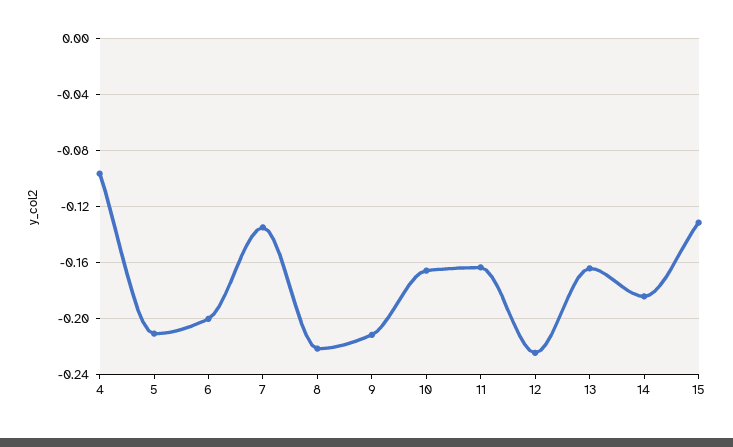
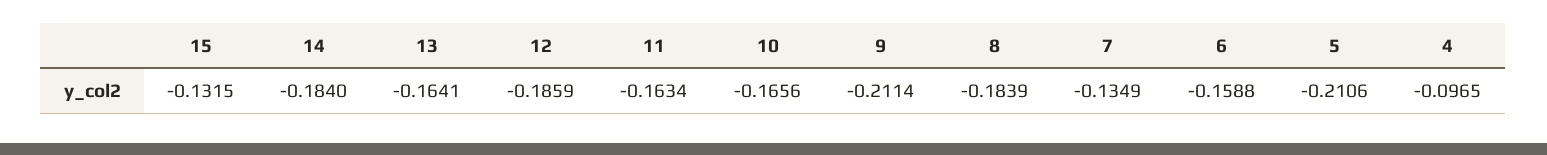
6: -0.2 -> -0.1588
8: -0.22 -> -0.1839
12: -0.225 -> -0.1859

